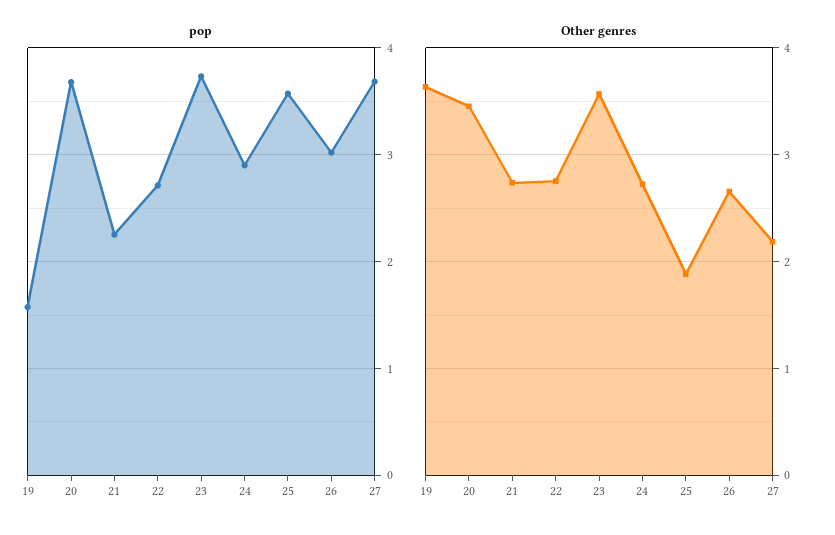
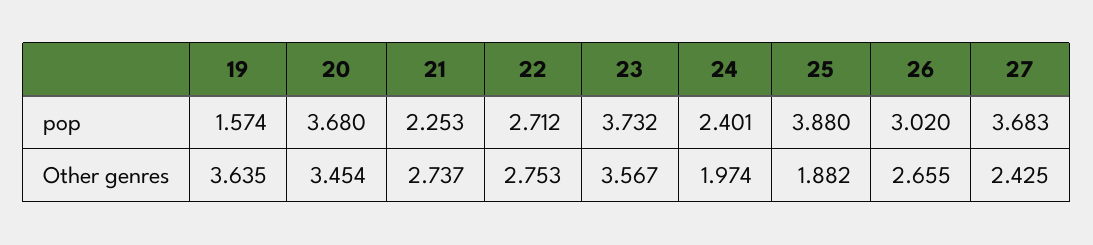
pop, 24: 2.9 -> 2.401
pop, 25: 3.6 -> 3.88
Other genres, 24: 2.7 -> 1.974
Other genres, 27: 2.2 -> 2.425

